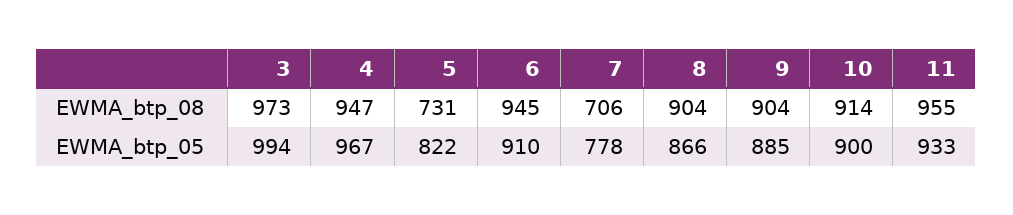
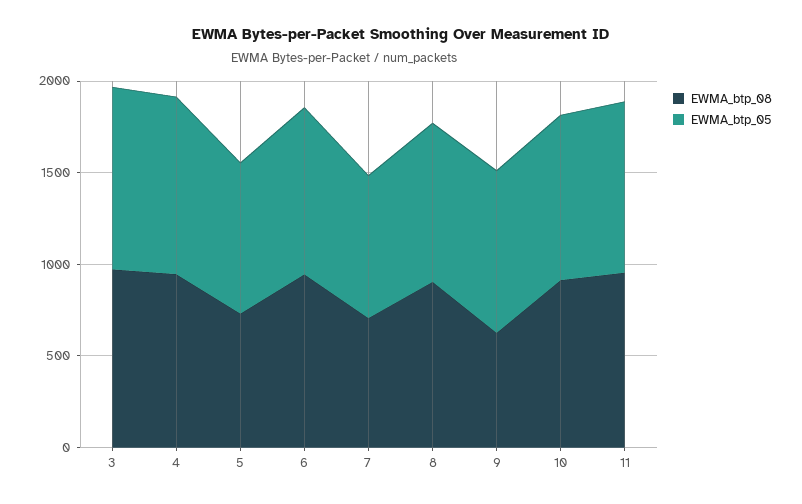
EWMA_btp_08, 9: 904 -> 600

